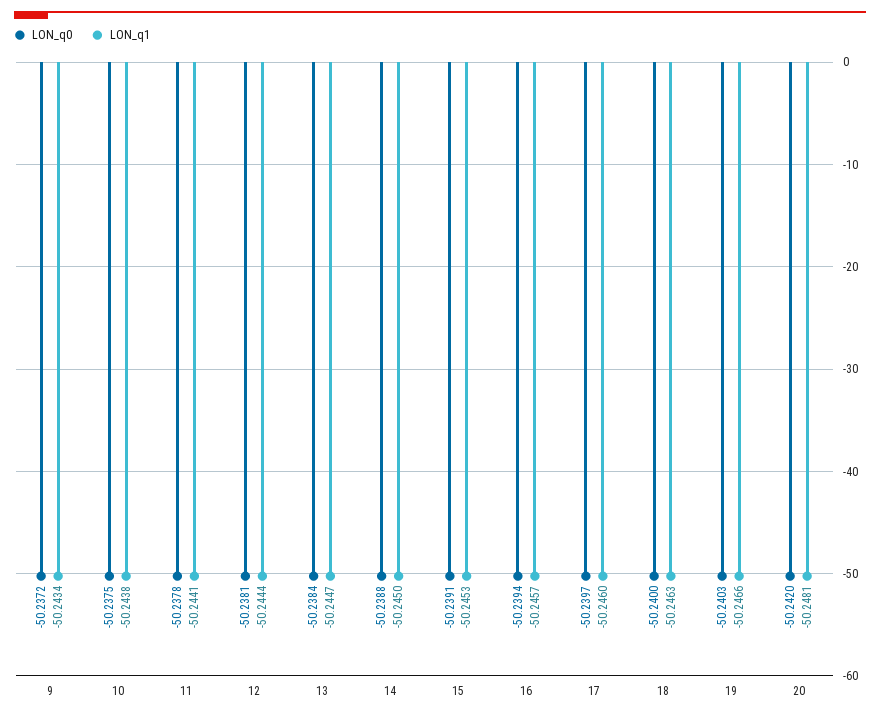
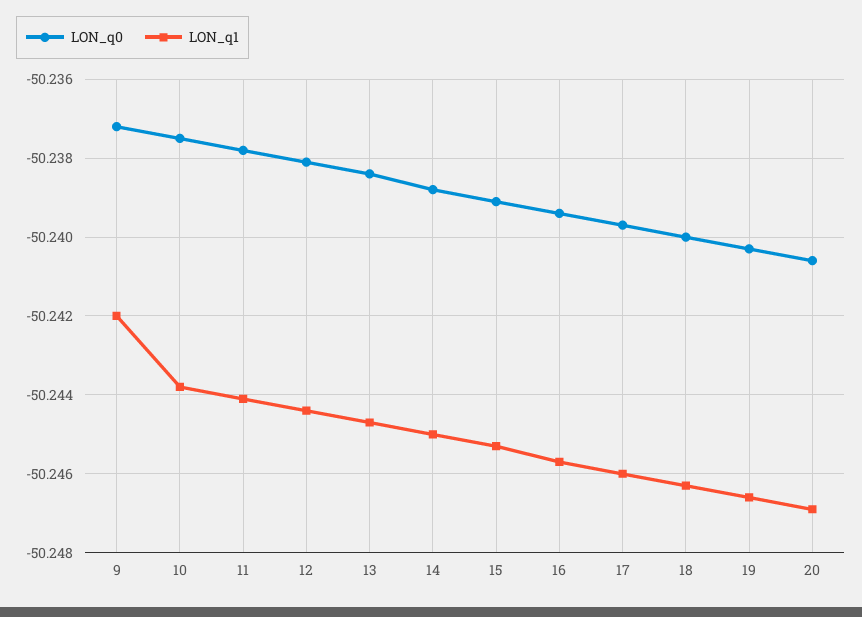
LON_q1, 9: -50.2434 -> -50.242
LON_q0, 20: -50.242 -> -50.2405
LON_q1, 20: -50.2481 -> -50.247

